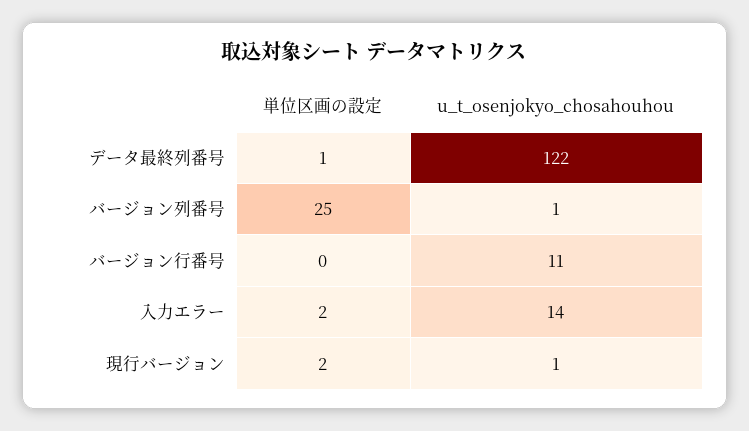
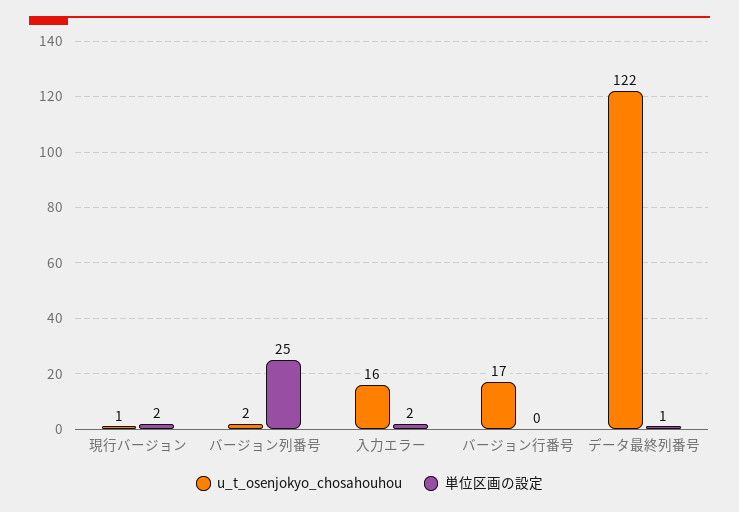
u_t_osenjokyo_chosahouhou, バージョン列番号: 1 -> 2
u_t_osenjokyo_chosahouhou, バージョン行番号: 11 -> 17
u_t_osenjokyo_chosahouhou, 入力エラー: 14 -> 16

